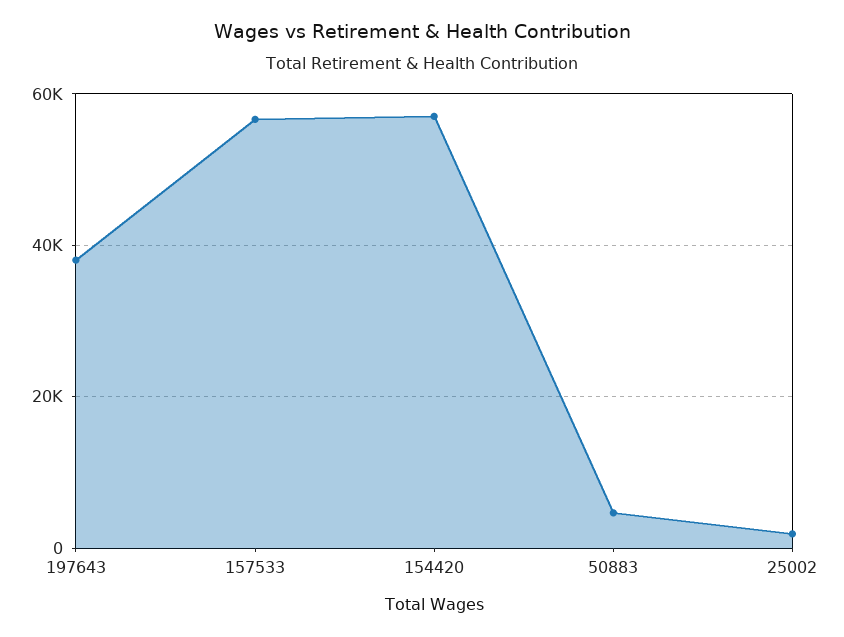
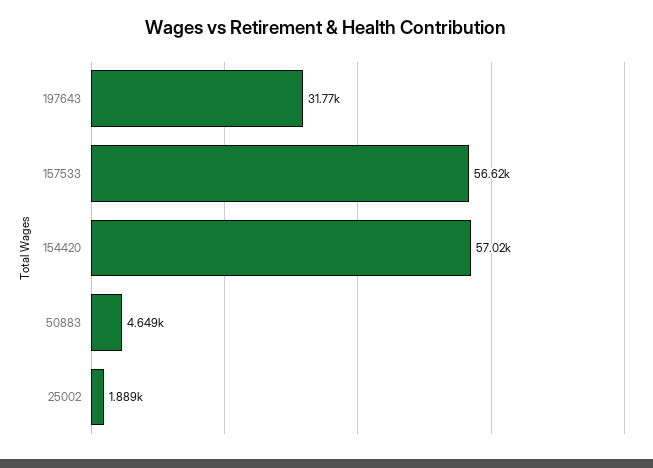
197643: 38000 -> 31770

